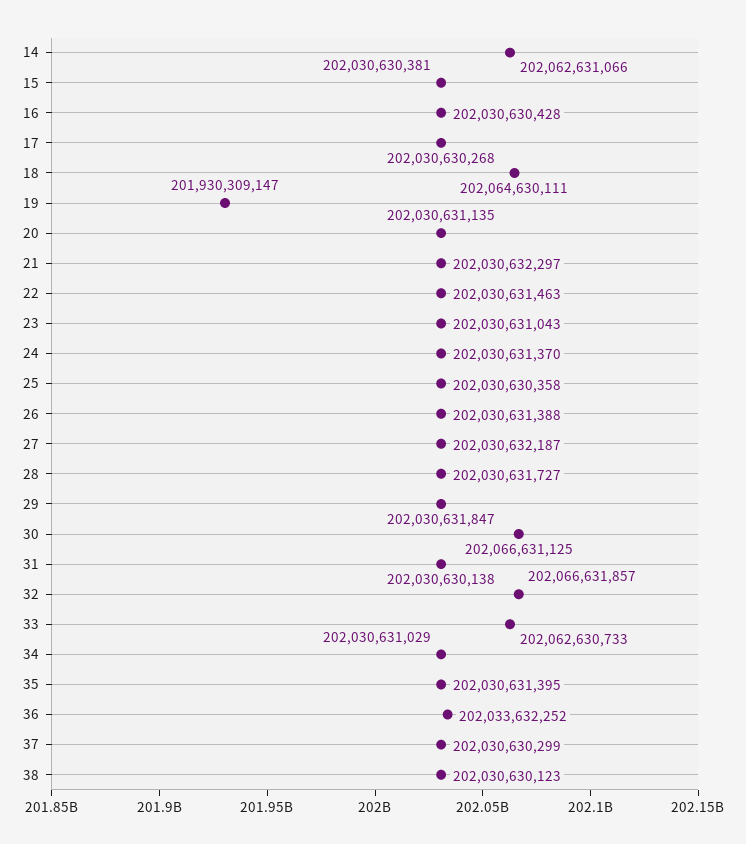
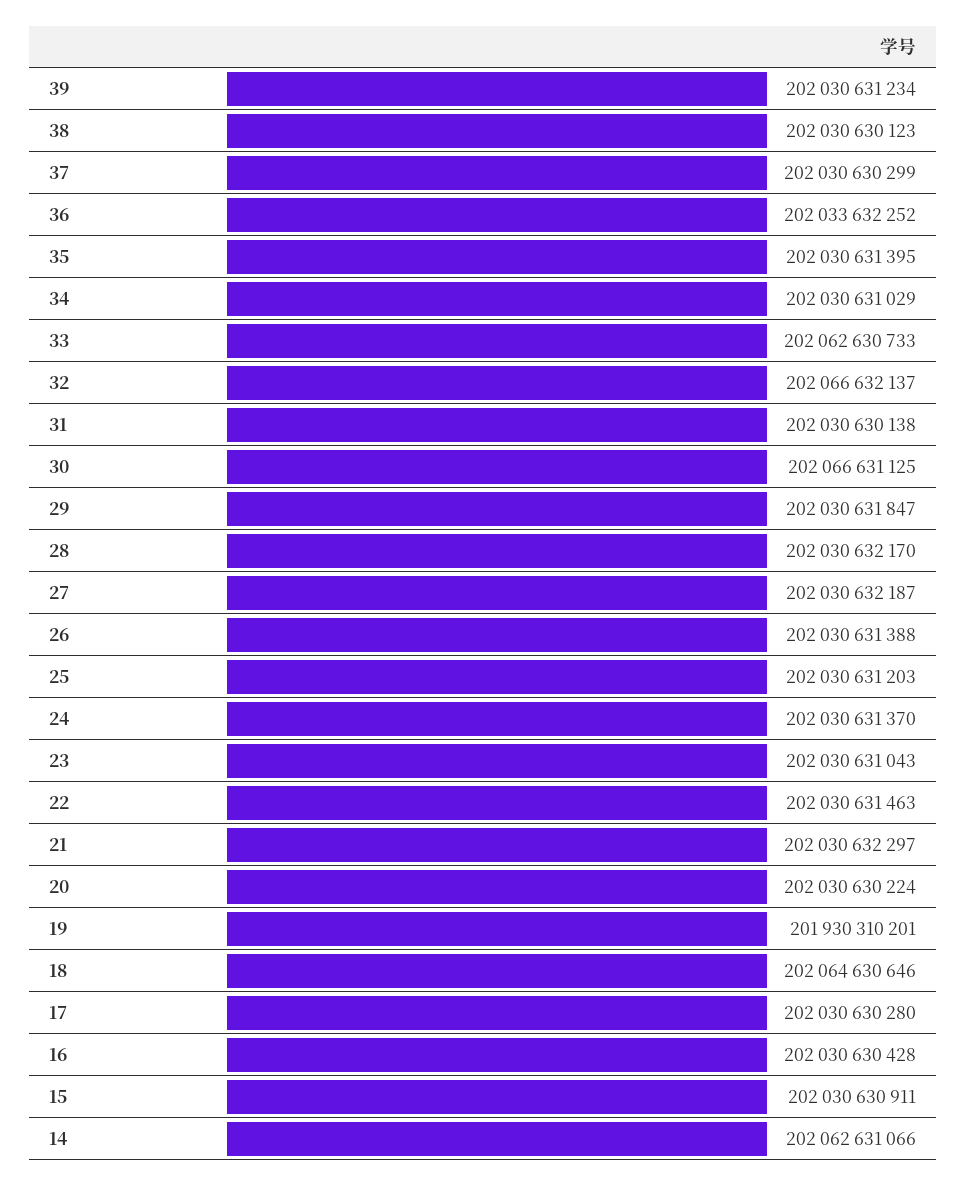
15: 202030630381 -> 202030630911
17: 202030630268 -> 202030630280
18: 202064630111 -> 202064630646
19: 201930309147 -> 201930310201
20: 202030631135 -> 202030630224
25: 202030630358 -> 202030631203
28: 202030631727 -> 202030632170
32: 202066631857 -> 202066632137
39: none -> 202030631234

